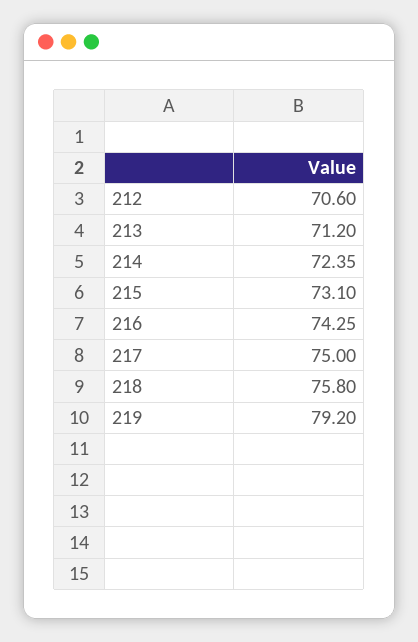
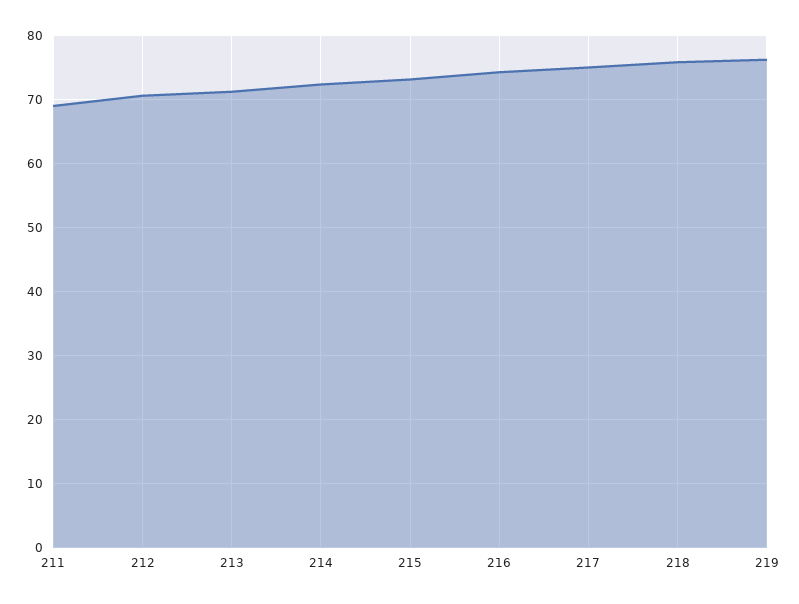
219: 79.2 -> 76
211: none -> 69

